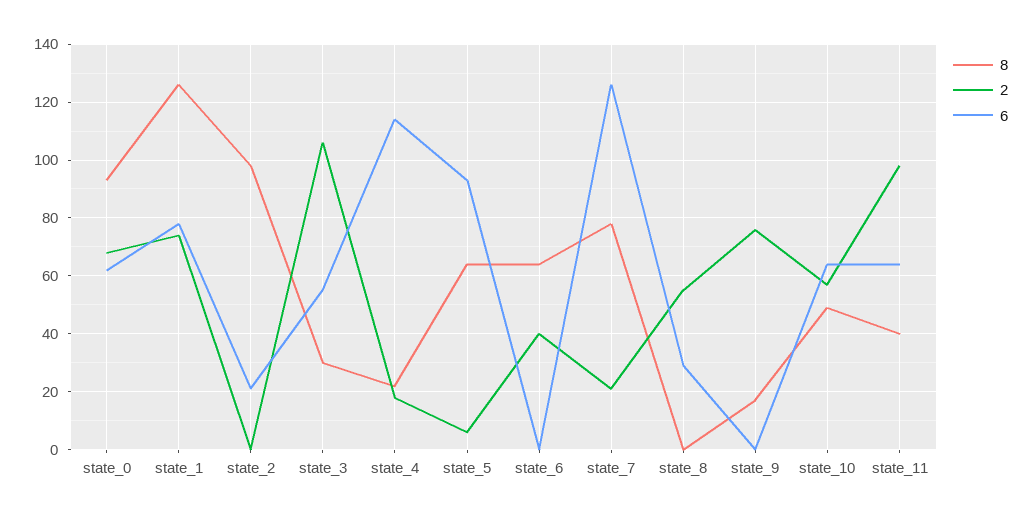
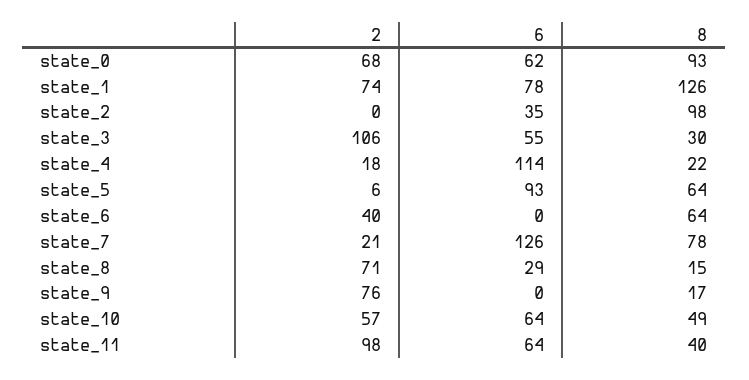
6, state_2: 20 -> 35
8, state_8: 0 -> 15
2, state_8: 55 -> 71

